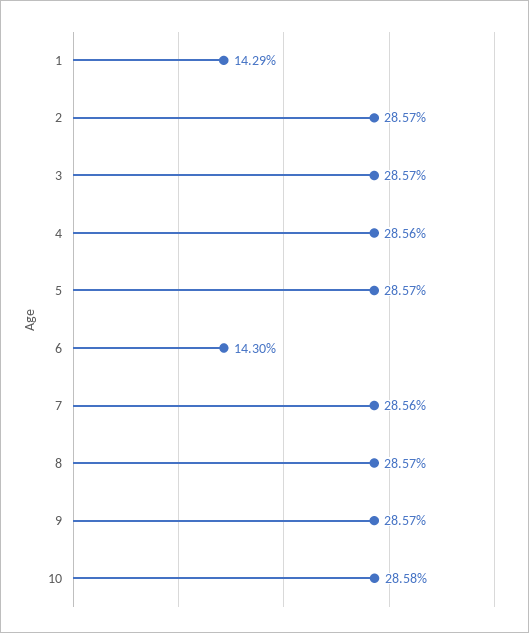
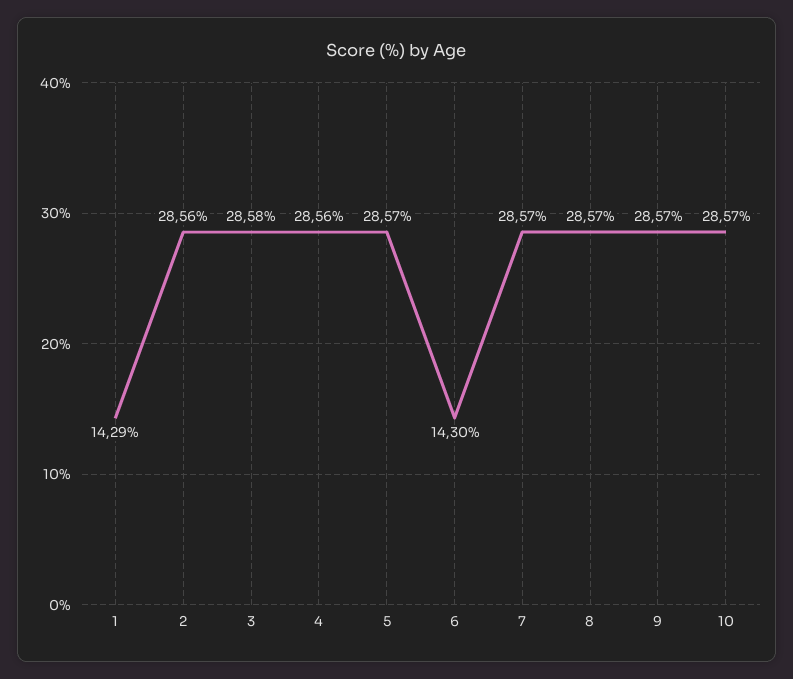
2: 28.57 -> 28.56
3: 28.57 -> 28.58
7: 28.56 -> 28.57
10: 28.58 -> 28.57

